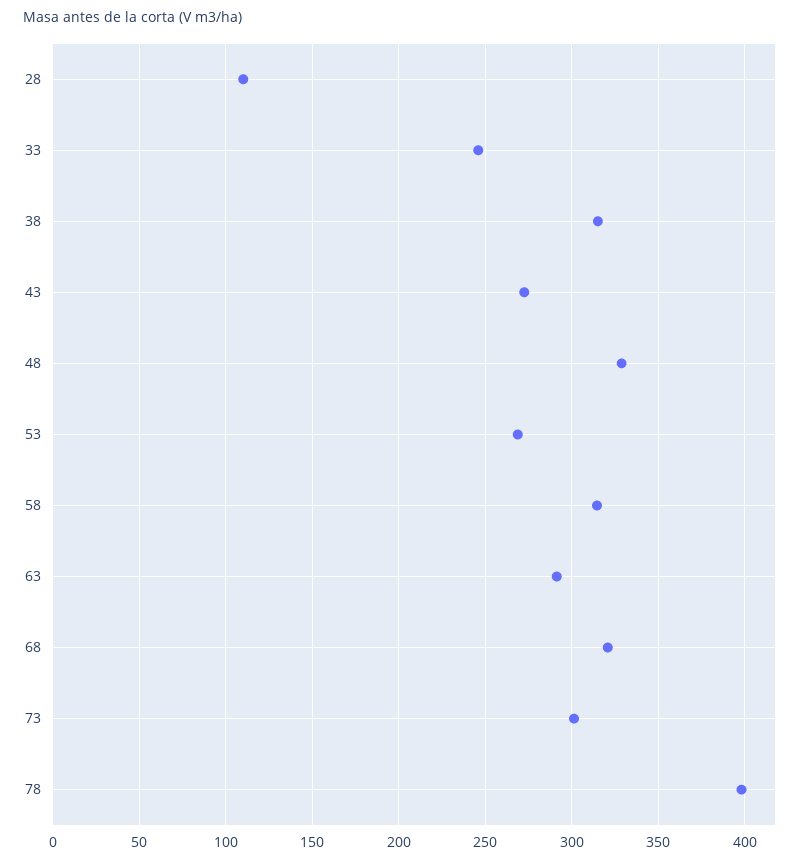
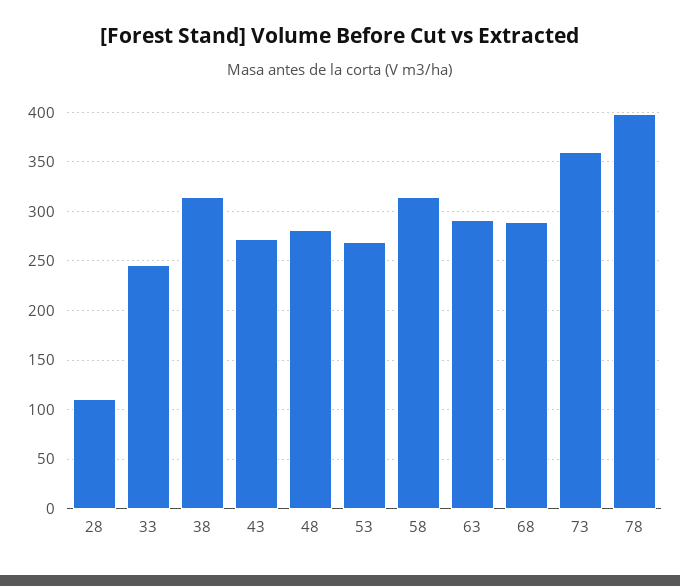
48: 330 -> 280
68: 320 -> 290
73: 300 -> 360

